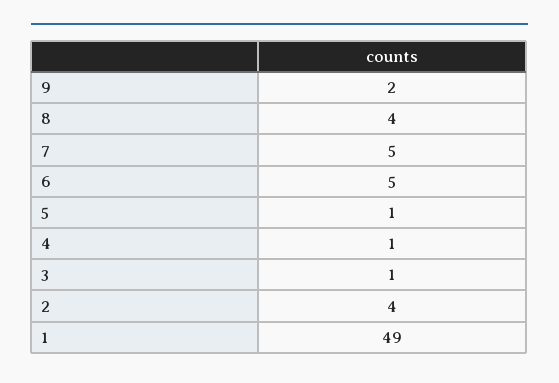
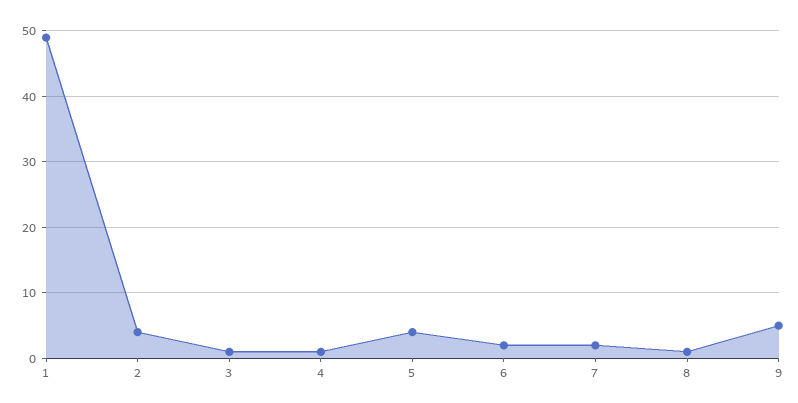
9: 2 -> 5
8: 4 -> 1
7: 5 -> 2
6: 5 -> 2
5: 1 -> 4

